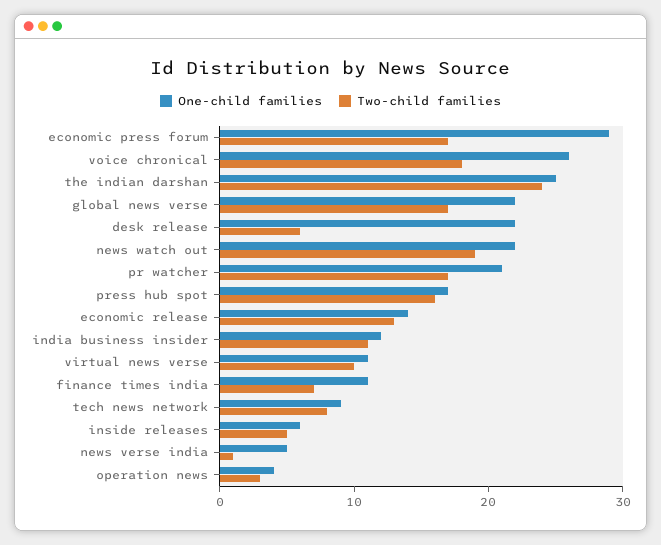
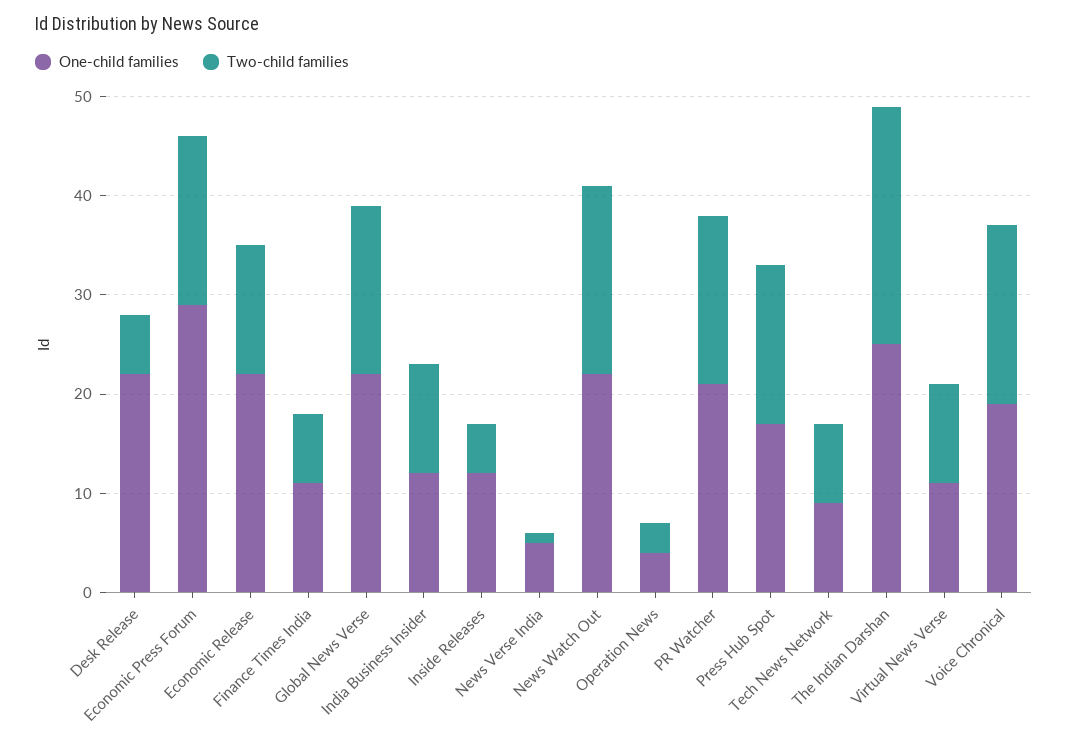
One-child families, voice chronical: 26 -> 19
One-child families, economic release: 14 -> 22
One-child families, inside releases: 6 -> 12

